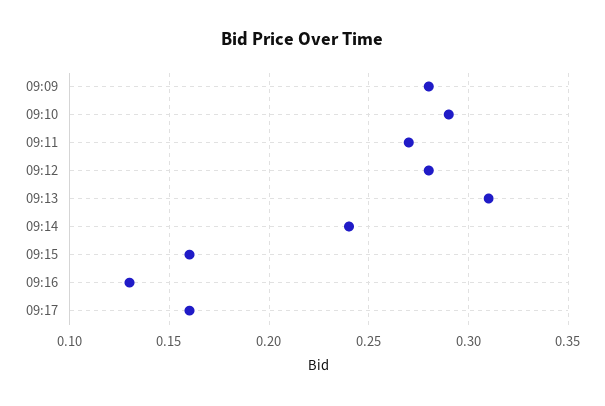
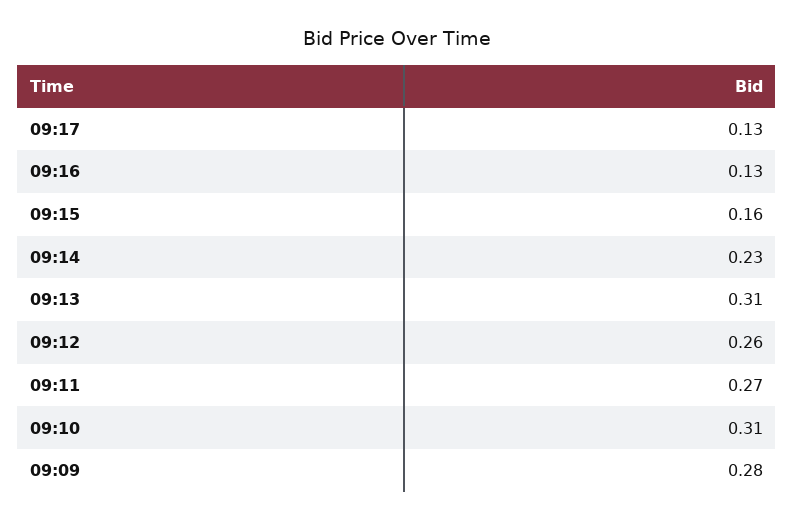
09:10: 0.29 -> 0.31
09:12: 0.28 -> 0.26
09:14: 0.24 -> 0.23
09:17: 0.16 -> 0.13

